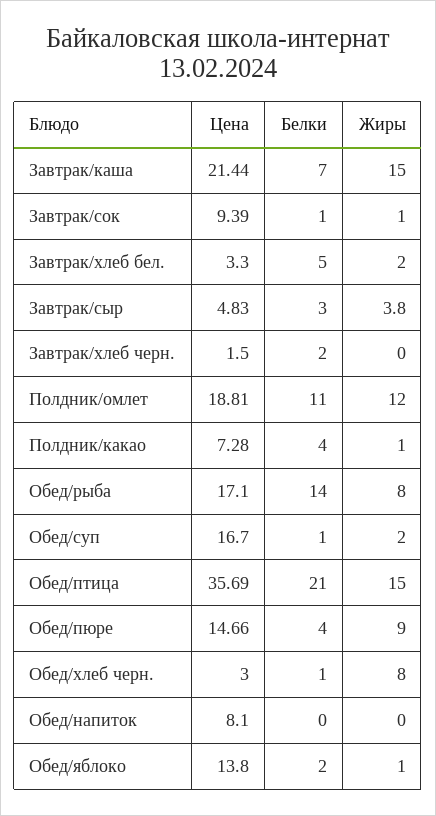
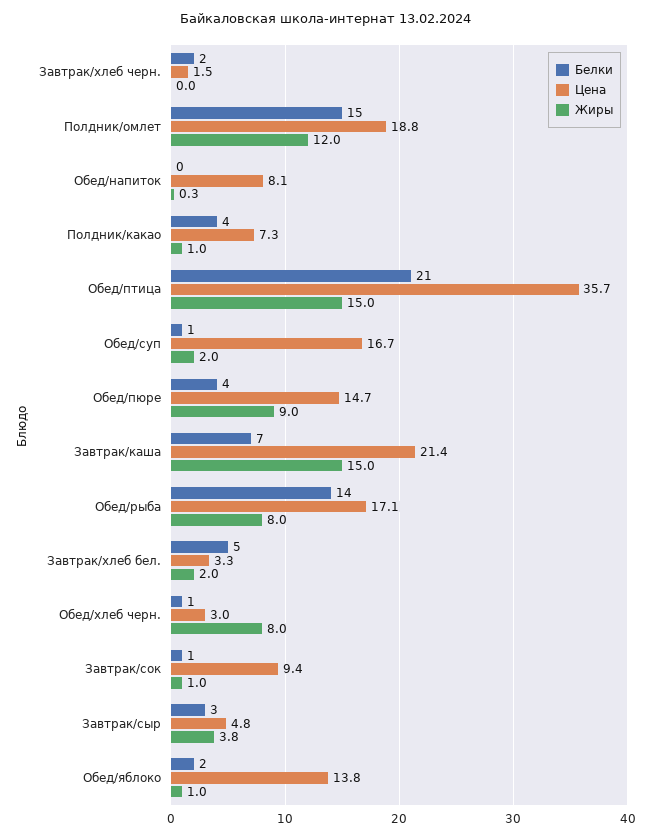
Белки, Полдник/омлет: 11 -> 15
Жиры, Обед/напиток: 0 -> 0.3

